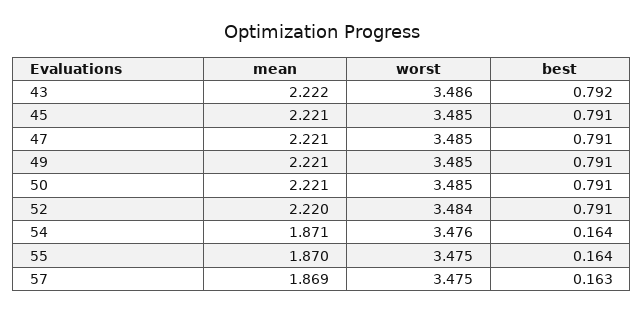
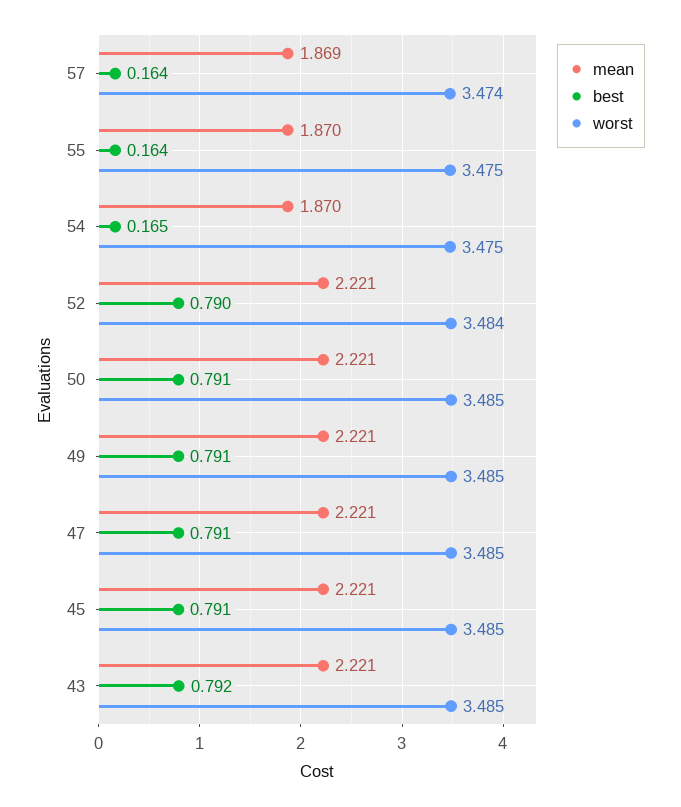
mean, 43: 2.222 -> 2.221
worst, 43: 3.486 -> 3.485
mean, 52: 2.22 -> 2.221
best, 52: 0.791 -> 0.79
mean, 54: 1.871 -> 1.87
worst, 54: 3.476 -> 3.475
best, 54: 0.164 -> 0.165
worst, 57: 3.475 -> 3.474
best, 57: 0.163 -> 0.164

